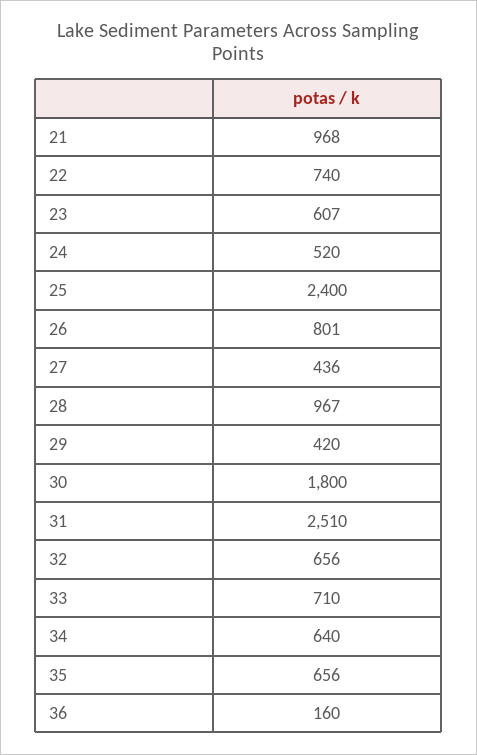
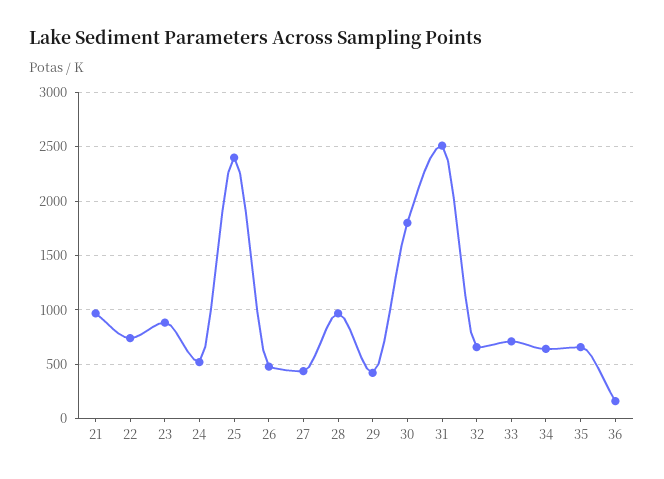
23: 607 -> 900
26: 801 -> 500

